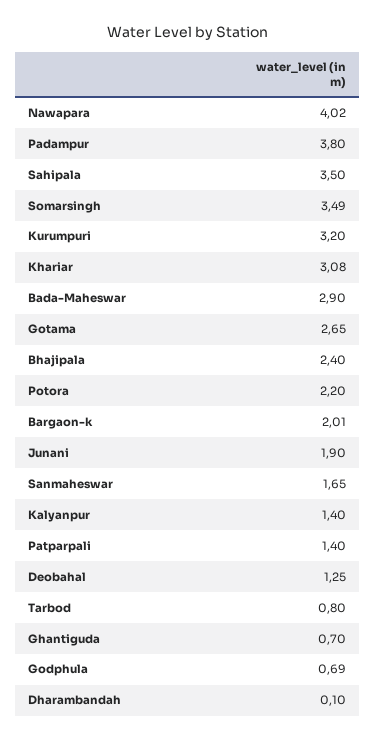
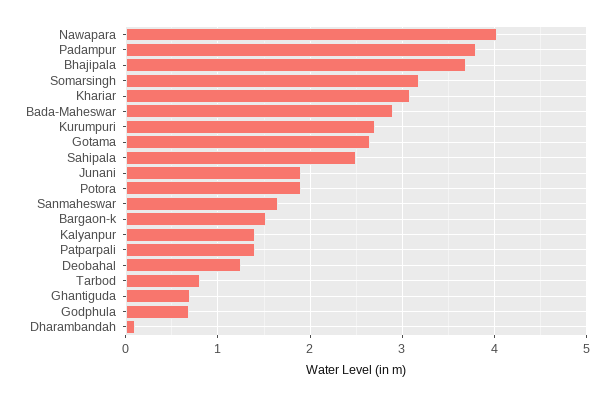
Sahipala: 3.5 -> 2.5
Somarsingh: 3.49 -> 3.2
Kurumpuri: 3.2 -> 2.7
Bhajipala: 2.4 -> 3.7
Potora: 2.2 -> 1.9
Bargaon-k: 2.01 -> 1.5

